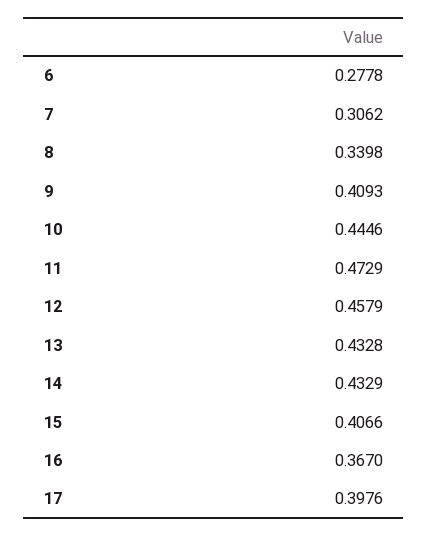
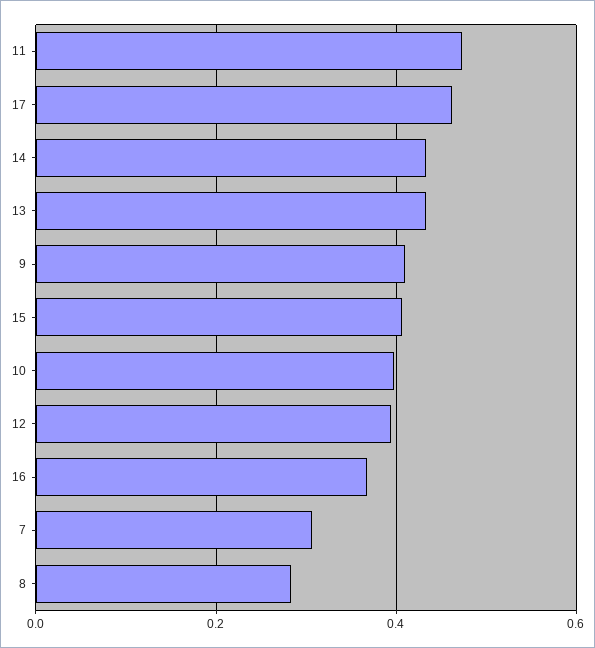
6: 0.2778 -> none
8: 0.3398 -> 0.28
10: 0.4446 -> 0.4
12: 0.4579 -> 0.4
17: 0.3976 -> 0.46

